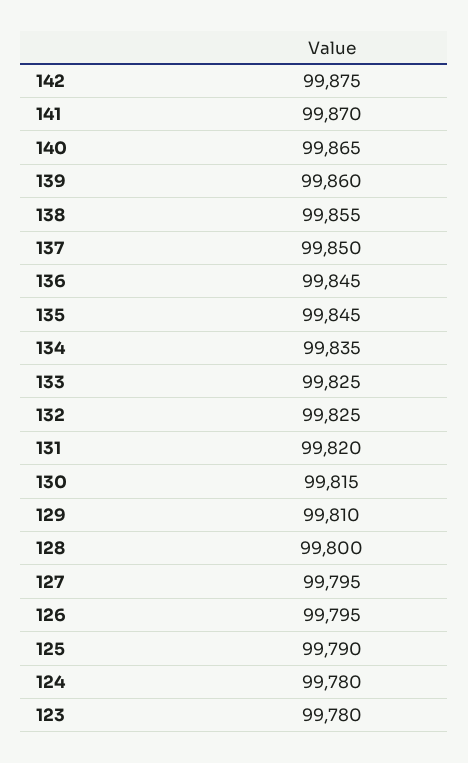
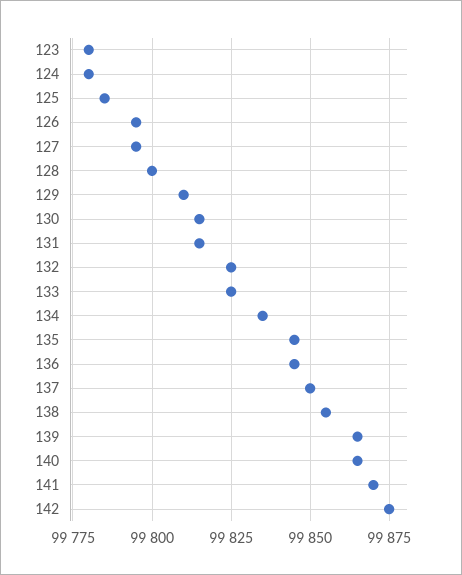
139: 99860 -> 99865
131: 99820 -> 99815
125: 99790 -> 99785

